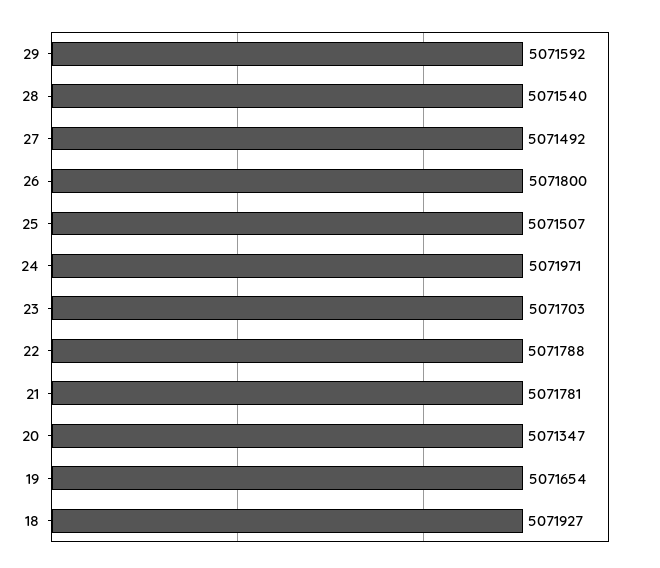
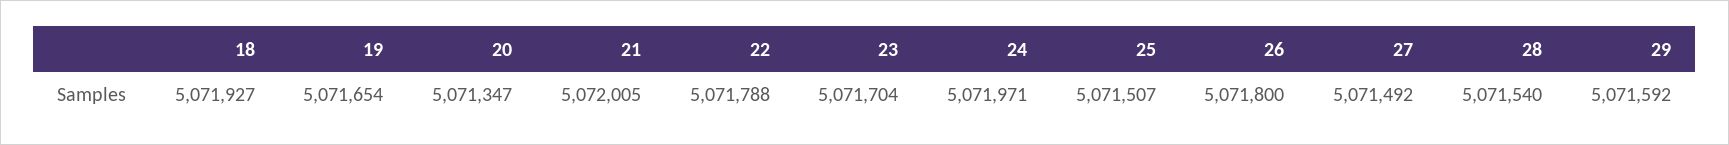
23: 5071703 -> 5071704
21: 5071781 -> 5072005

